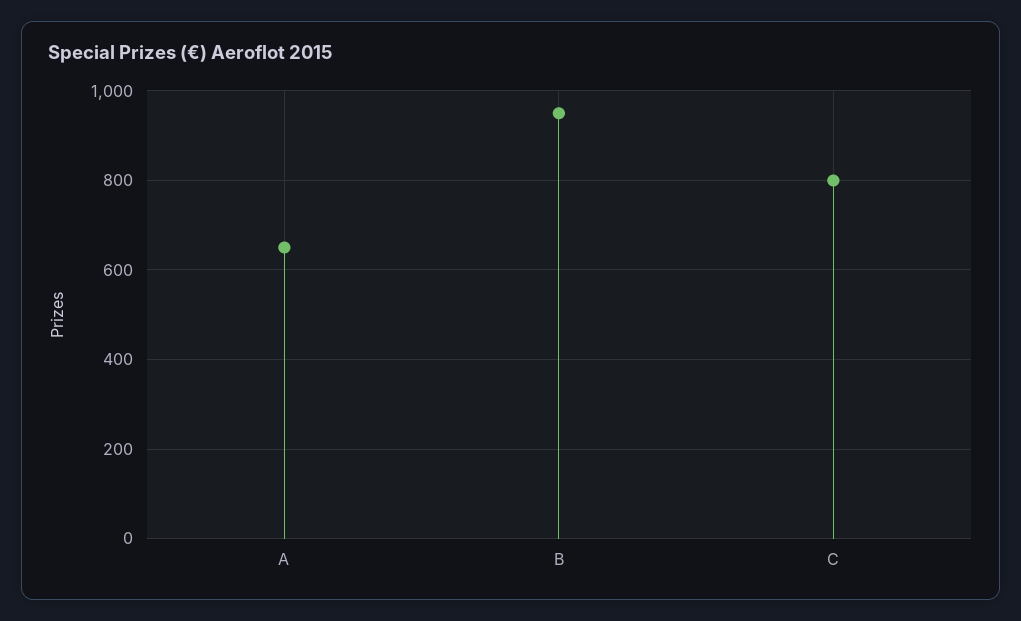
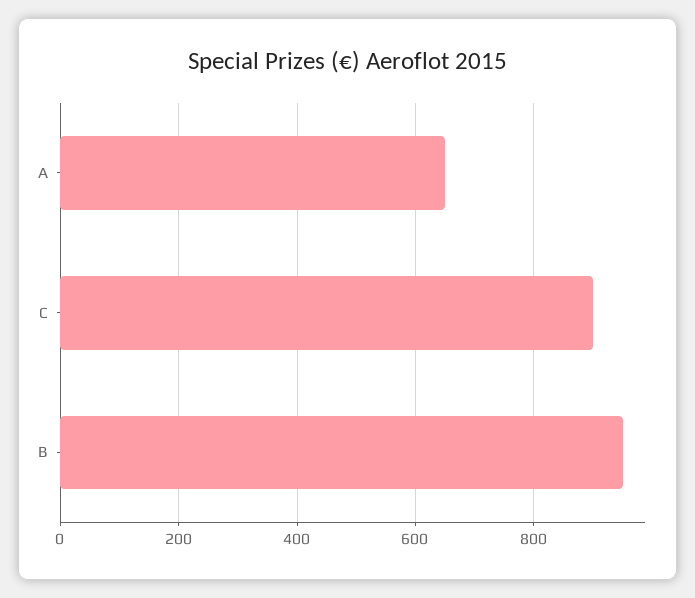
C: 800 -> 900

